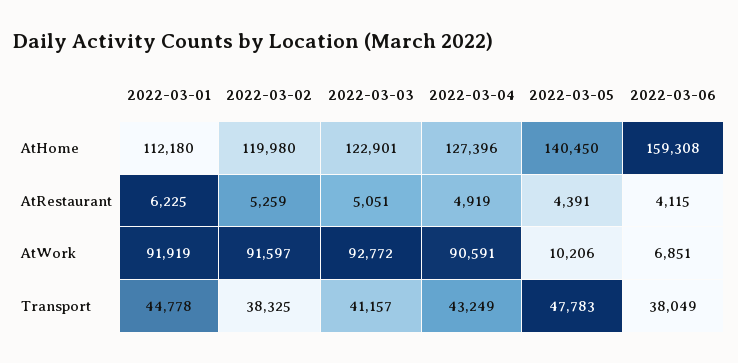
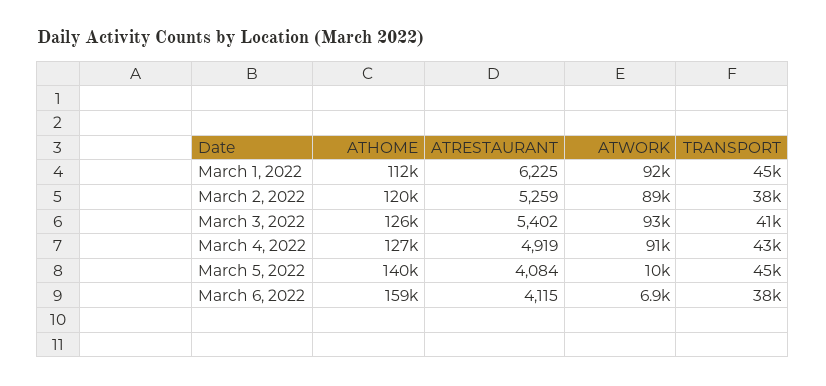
2022-03-03, AtHome: 122901 -> 126000
2022-03-03, AtRestaurant: 5051 -> 5402
2022-03-05, AtRestaurant: 4391 -> 4084
2022-03-02, AtWork: 91597 -> 89000
2022-03-05, Transport: 47783 -> 45000

